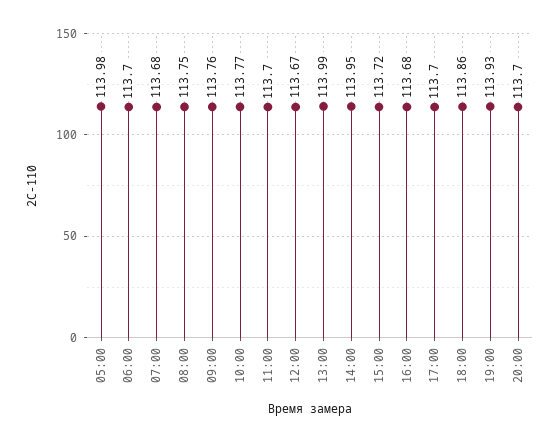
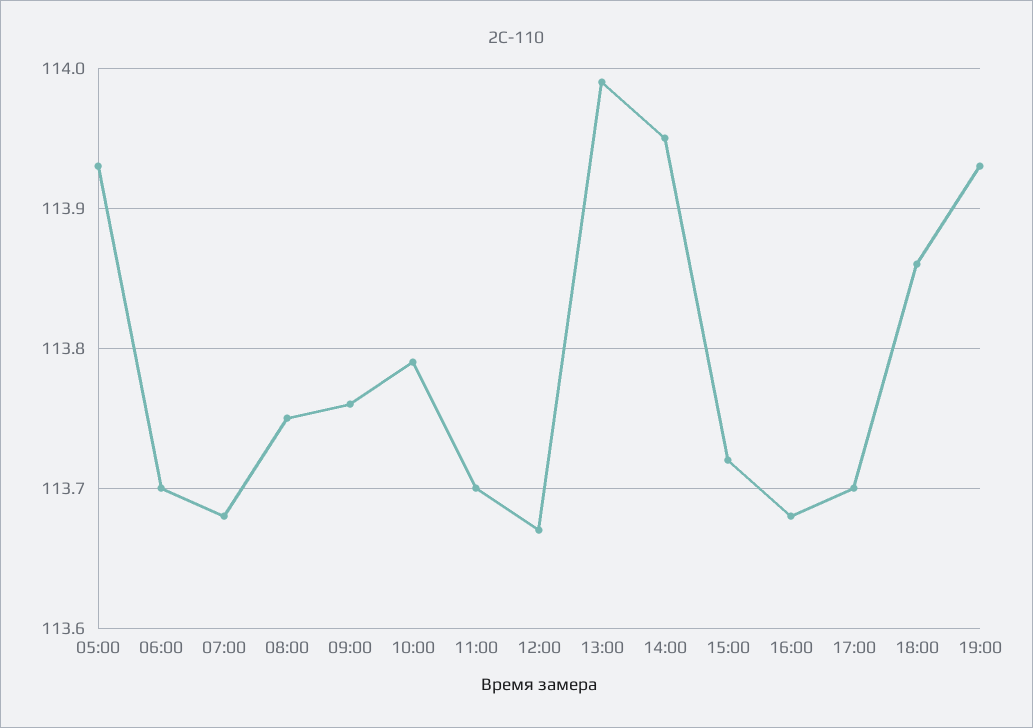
05:00: 113.98 -> 113.93
10:00: 113.77 -> 113.79
20:00: 113.7 -> none

